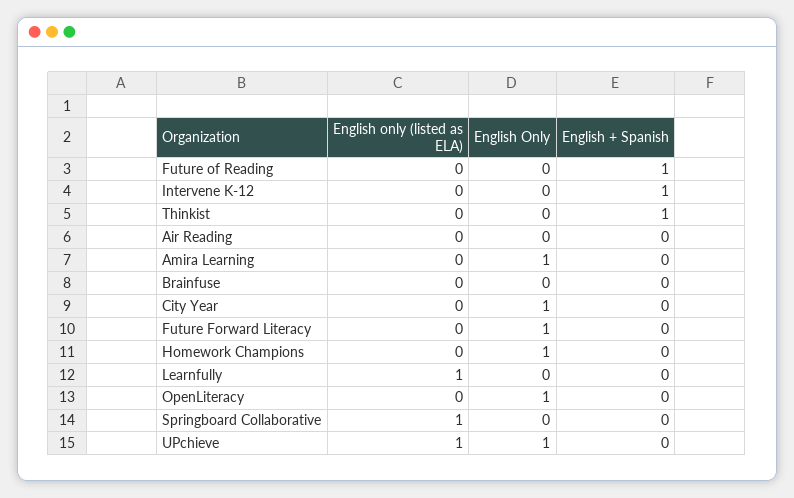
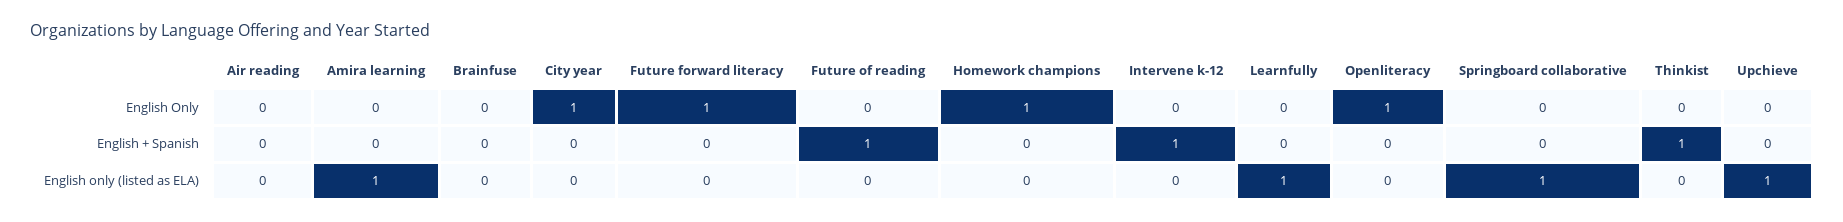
English only (listed as ELA), Amira Learning: 0 -> 1
English Only, Amira Learning: 1 -> 0
English Only, UPchieve: 1 -> 0

